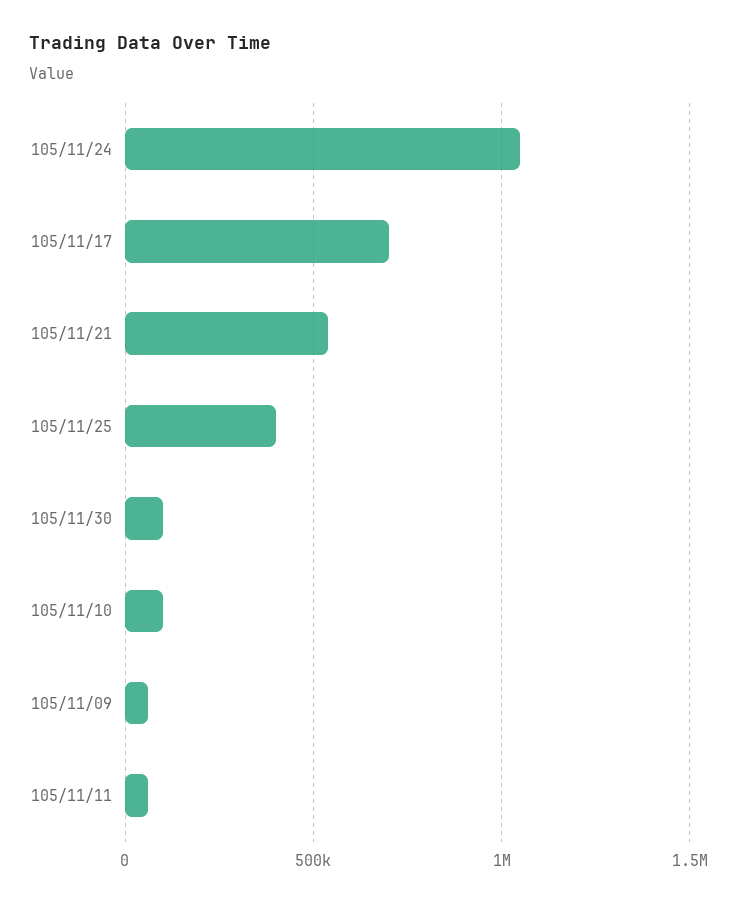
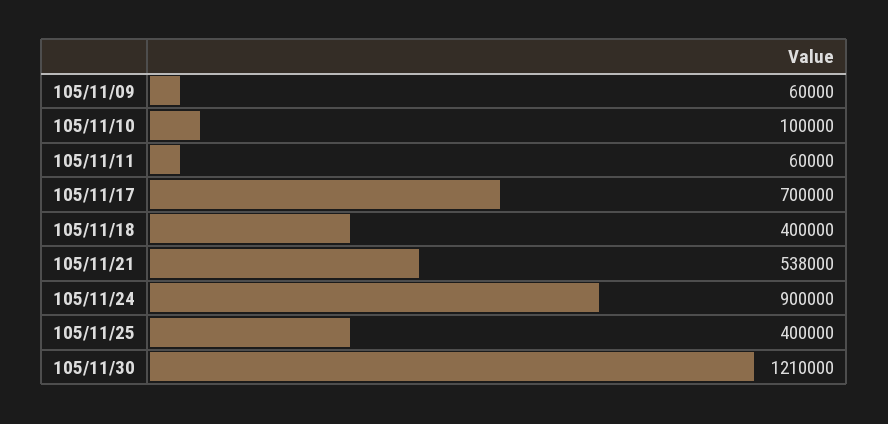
105/11/24: 1050000 -> 900000
105/11/30: 100000 -> 1210000
105/11/18: none -> 400000

